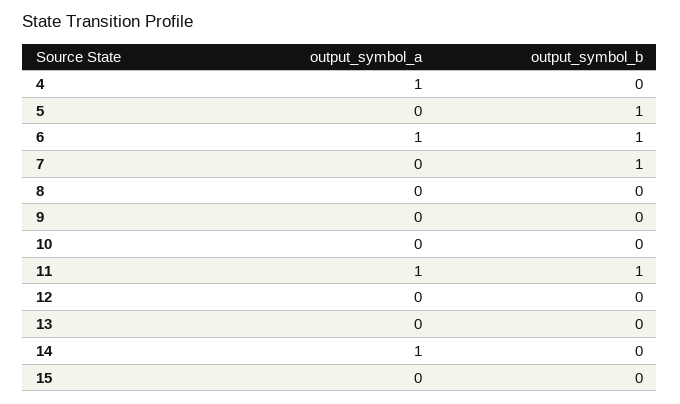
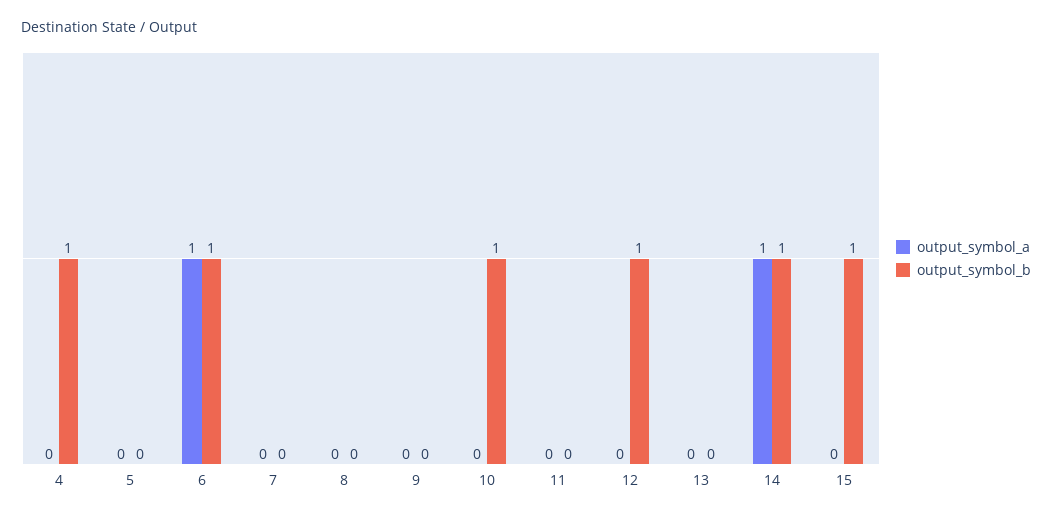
output_symbol_a, 4: 1 -> 0
output_symbol_b, 4: 0 -> 1
output_symbol_b, 5: 1 -> 0
output_symbol_b, 7: 1 -> 0
output_symbol_b, 10: 0 -> 1
output_symbol_a, 11: 1 -> 0
output_symbol_b, 11: 1 -> 0
output_symbol_b, 12: 0 -> 1
output_symbol_b, 14: 0 -> 1
output_symbol_b, 15: 0 -> 1

